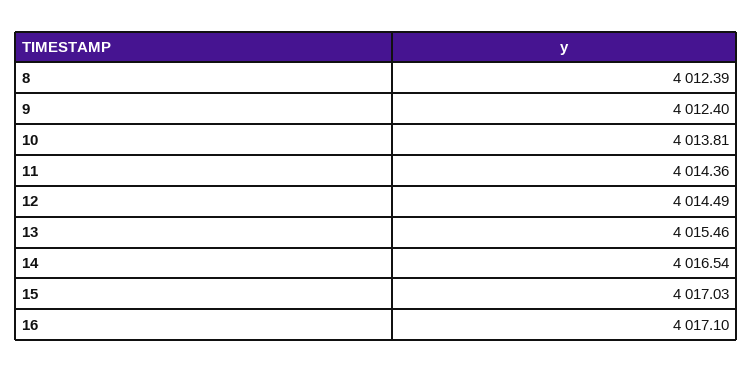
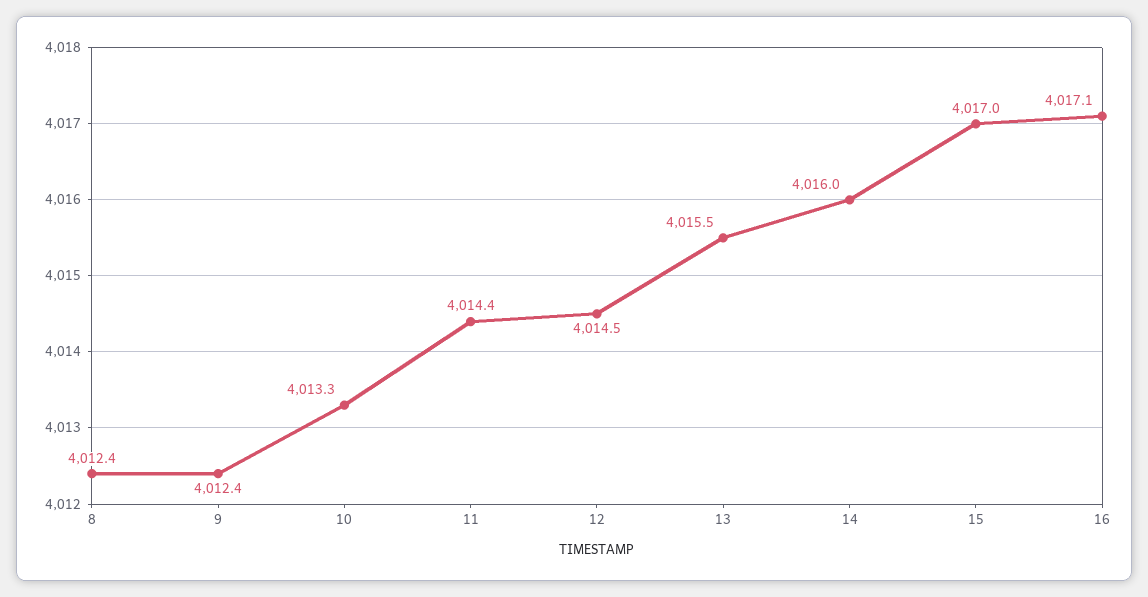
10: 4013.81 -> 4013.3
14: 4016.54 -> 4016

